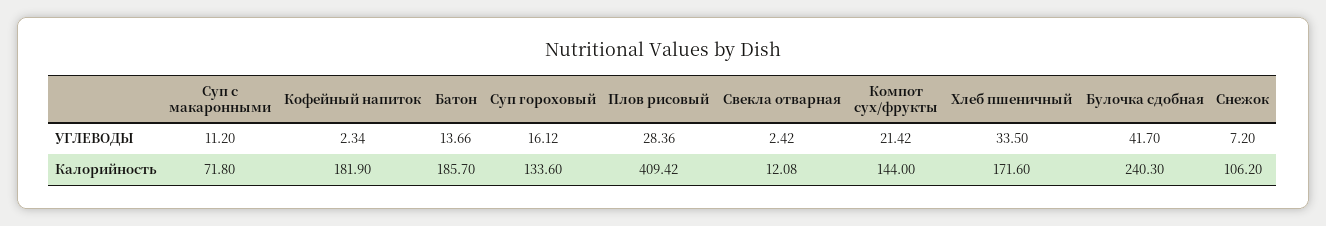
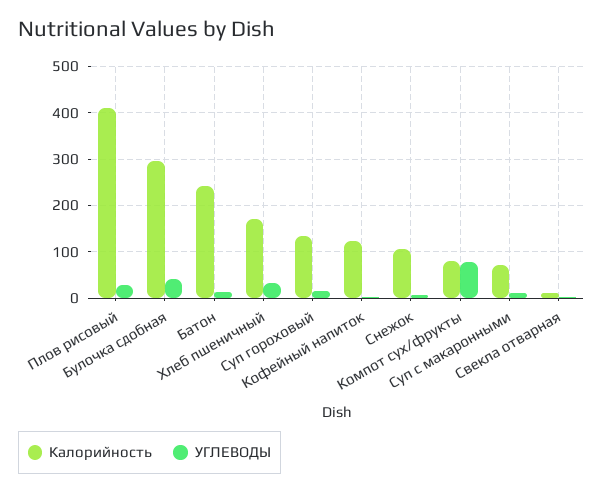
УГЛЕВОДЫ, Компот сух/фрукты: 21.42 -> 80
Калорийность, Кофейный напиток: 181.9 -> 120
Калорийность, Батон: 185.7 -> 240
Калорийность, Компот сух/фрукты: 144 -> 80
Калорийность, Булочка сдобная: 240.3 -> 300

